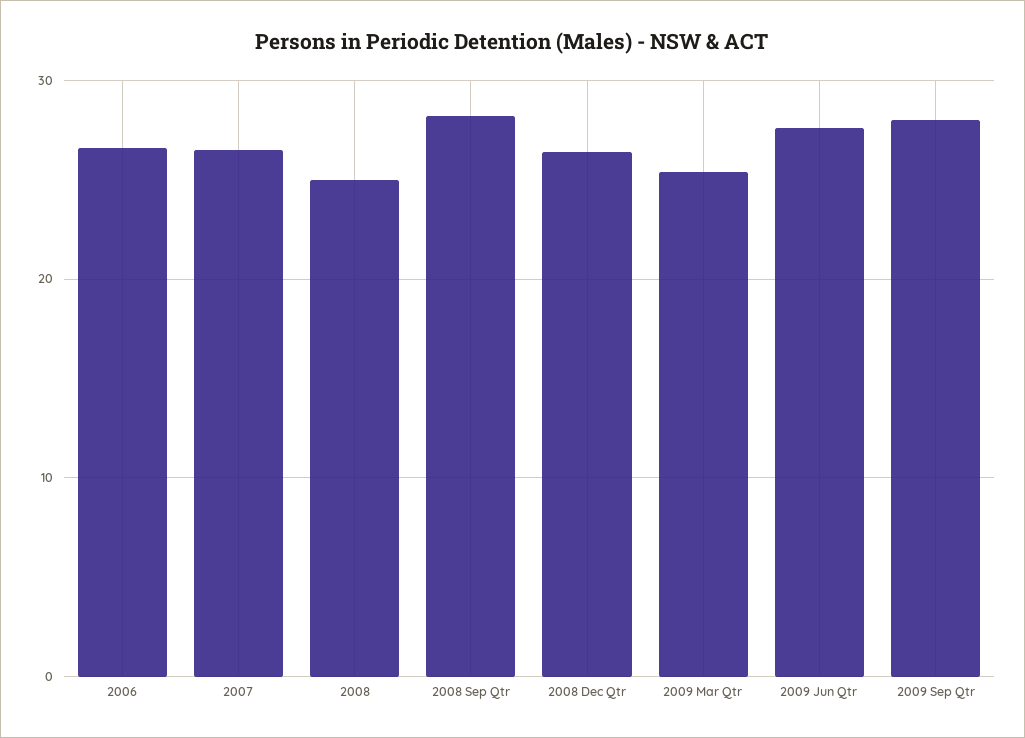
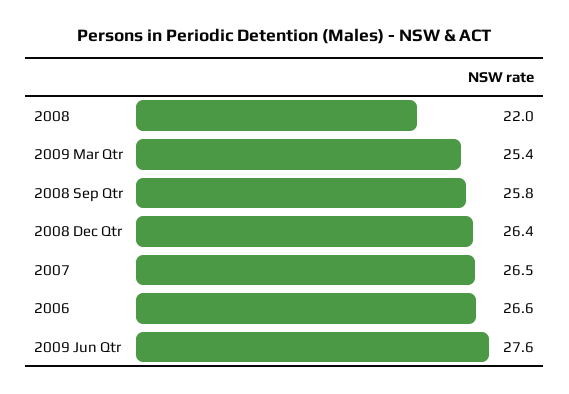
2008: 25 -> 22
2008 Sep Qtr: 28 -> 25.8
2009 Sep Qtr: 28 -> none

